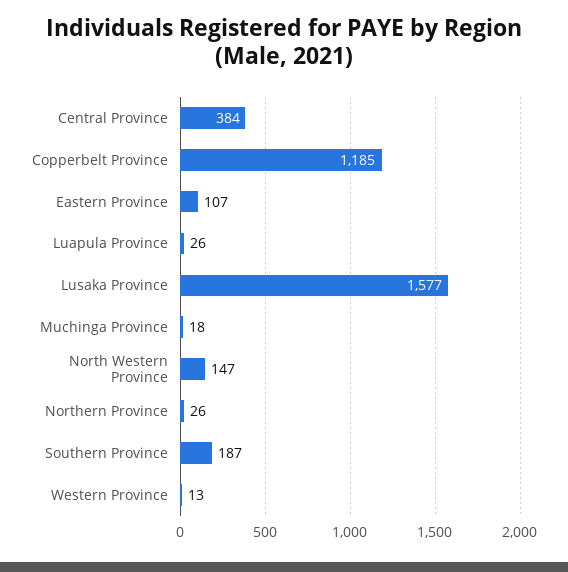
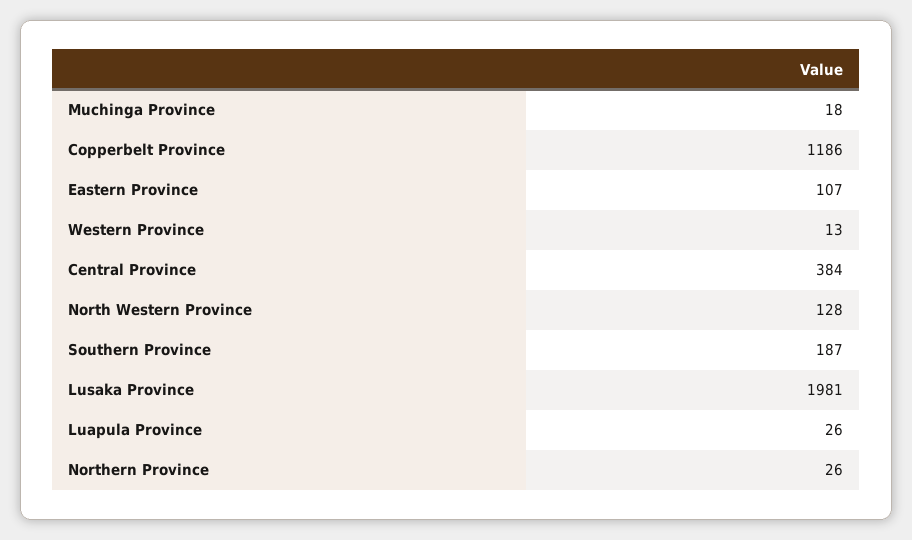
Copperbelt Province: 1185 -> 1186
Lusaka Province: 1577 -> 1981
North Western Province: 147 -> 128

